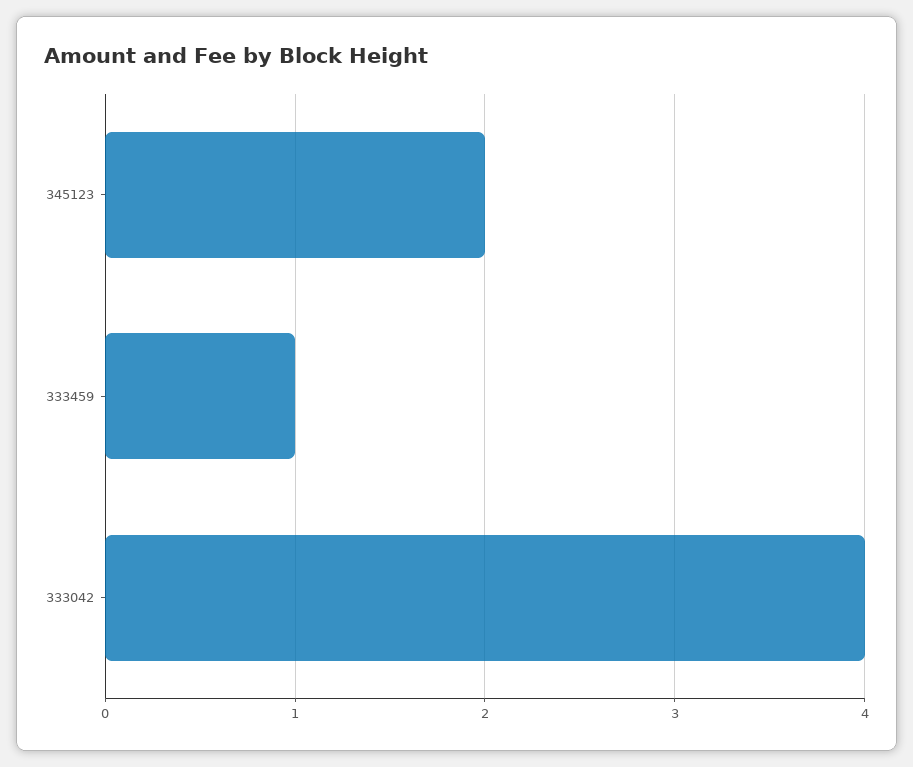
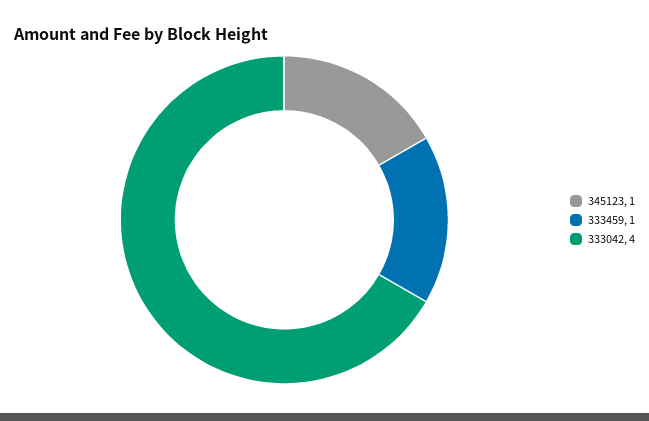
345123: 2 -> 1

